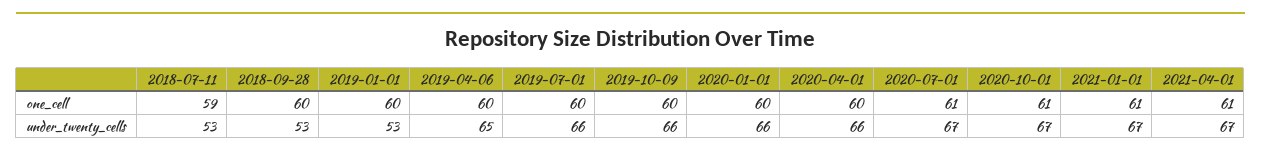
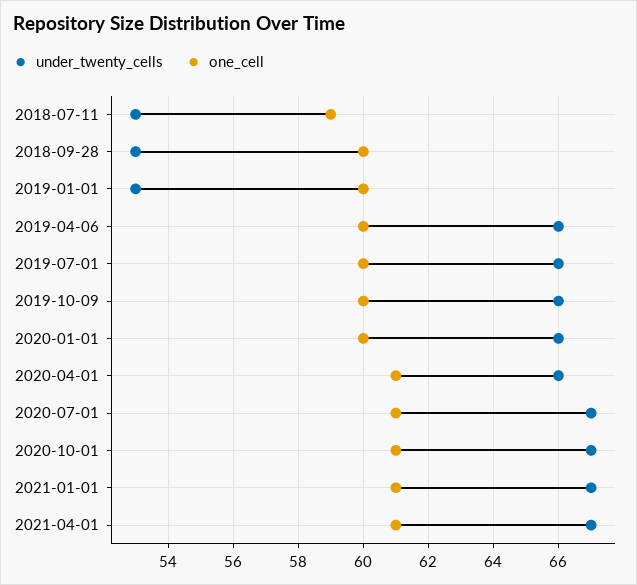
one_cell, 2020-04-01: 60 -> 61
under_twenty_cells, 2019-04-06: 65 -> 66

